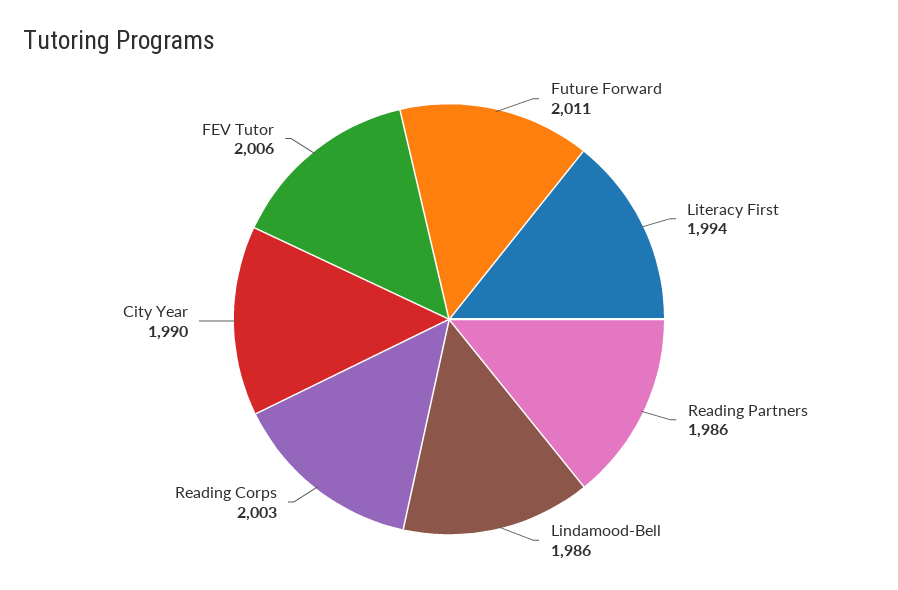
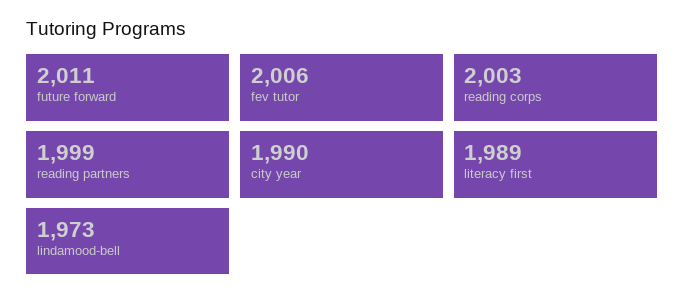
Literacy First: 1994 -> 1989
Reading Partners: 1986 -> 1999
Lindamood-Bell: 1986 -> 1973

